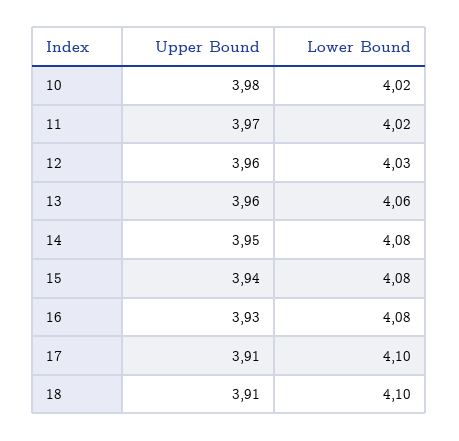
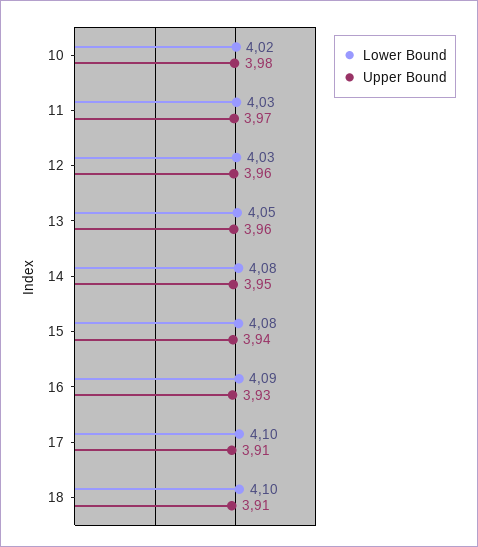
Lower Bound, 11: 4.02 -> 4.03
Lower Bound, 13: 4.06 -> 4.05
Lower Bound, 16: 4.08 -> 4.09

